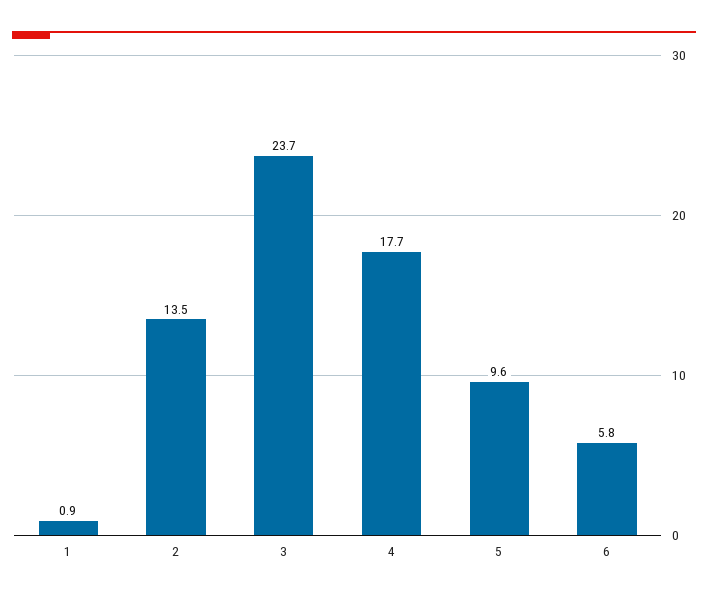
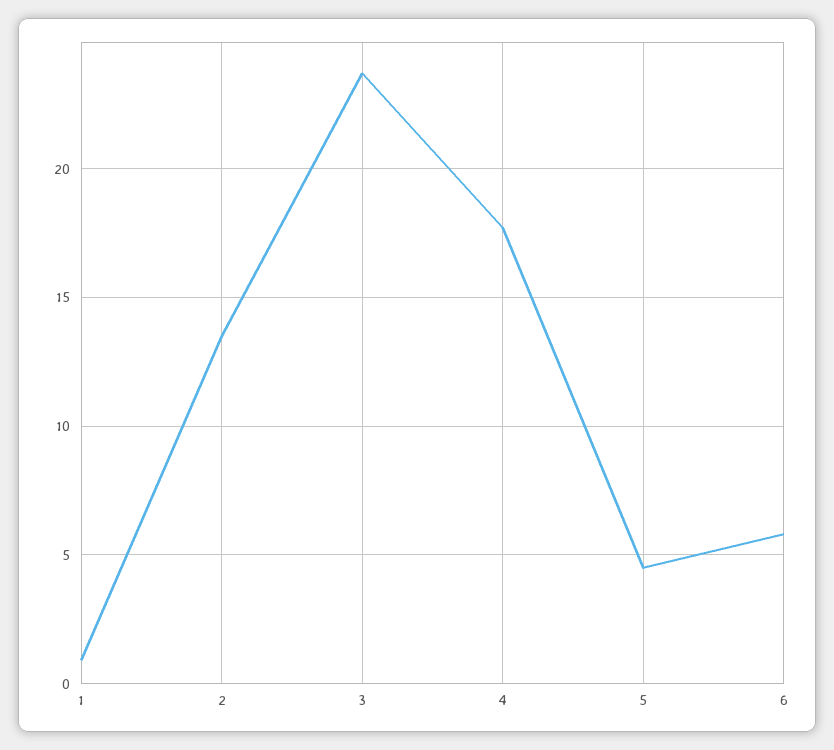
5: 9.6 -> 4.5

